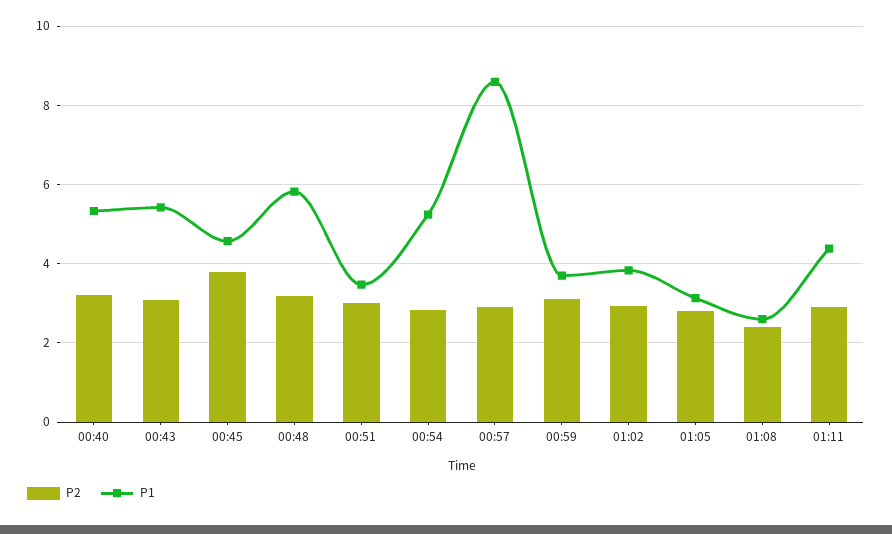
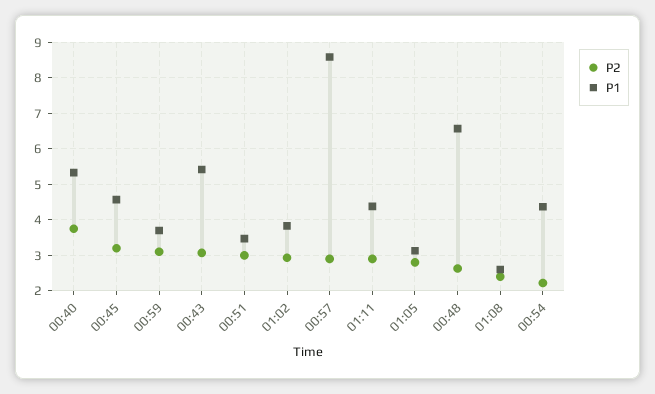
P2, 00:40: 3.2 -> 3.8
P2, 00:45: 3.8 -> 3.2
P2, 00:48: 3.2 -> 2.6
P1, 00:48: 5.8 -> 6.6
P2, 00:54: 2.8 -> 2.2
P1, 00:54: 5.2 -> 4.4

